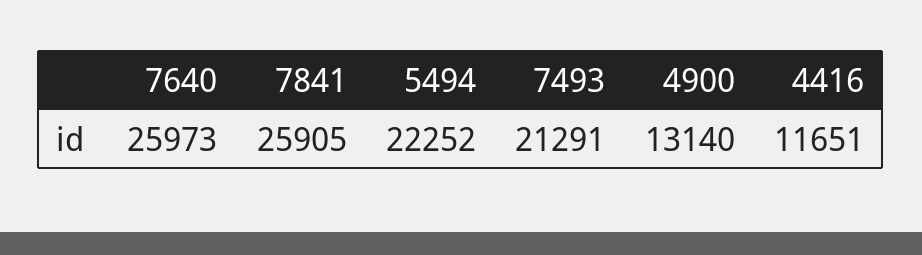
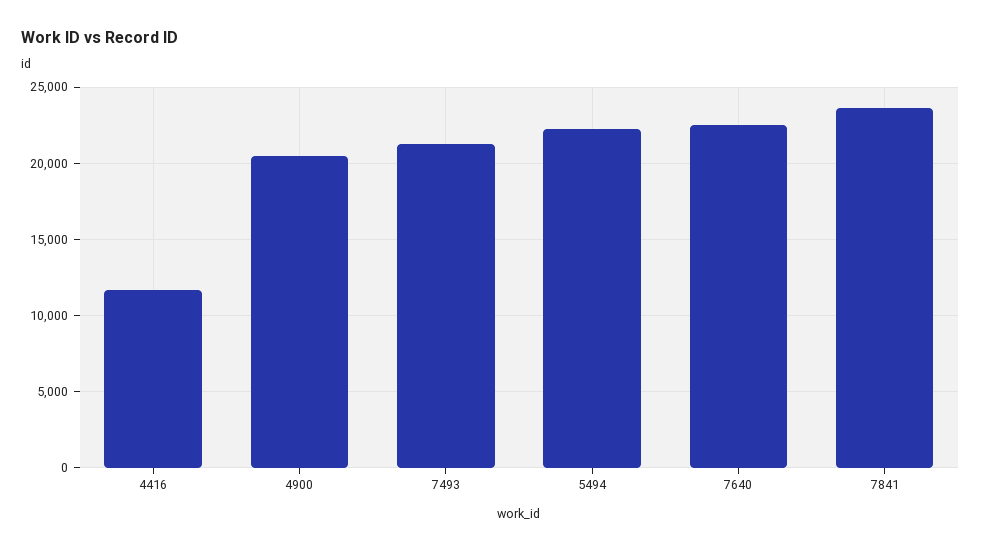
7640: 25973 -> 22500
7841: 25905 -> 23500
4900: 13140 -> 20500

